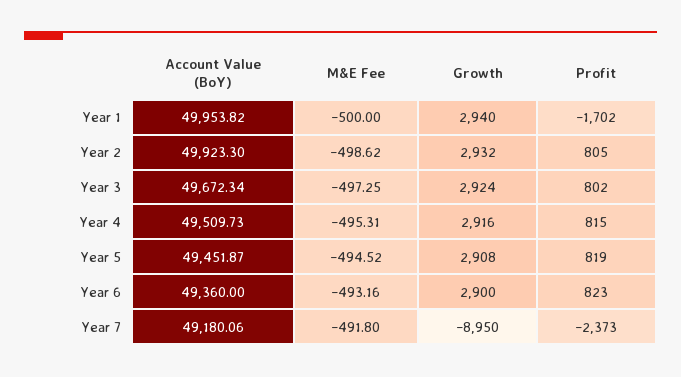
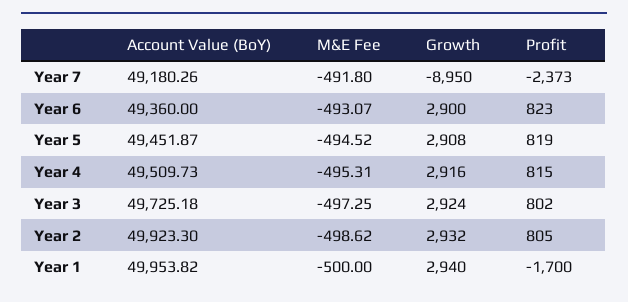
Profit, Year 1: -1702 -> -1700
Account Value (BoY), Year 3: 49672.34 -> 49725.18
M&E Fee, Year 6: -493.16 -> -493.07
Account Value (BoY), Year 7: 49180.06 -> 49180.26

